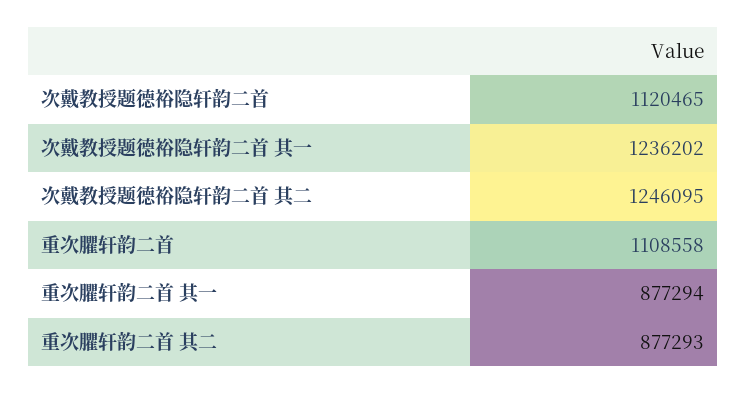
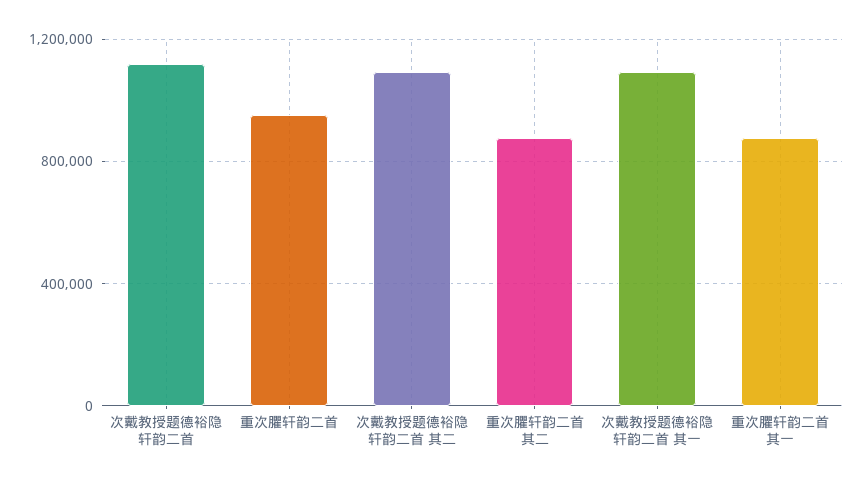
次戴教授题德裕隐轩韵二首 其一: 1236202 -> 1100000
次戴教授题德裕隐轩韵二首 其二: 1246095 -> 1100000
重次臞轩韵二首: 1108558 -> 950000

